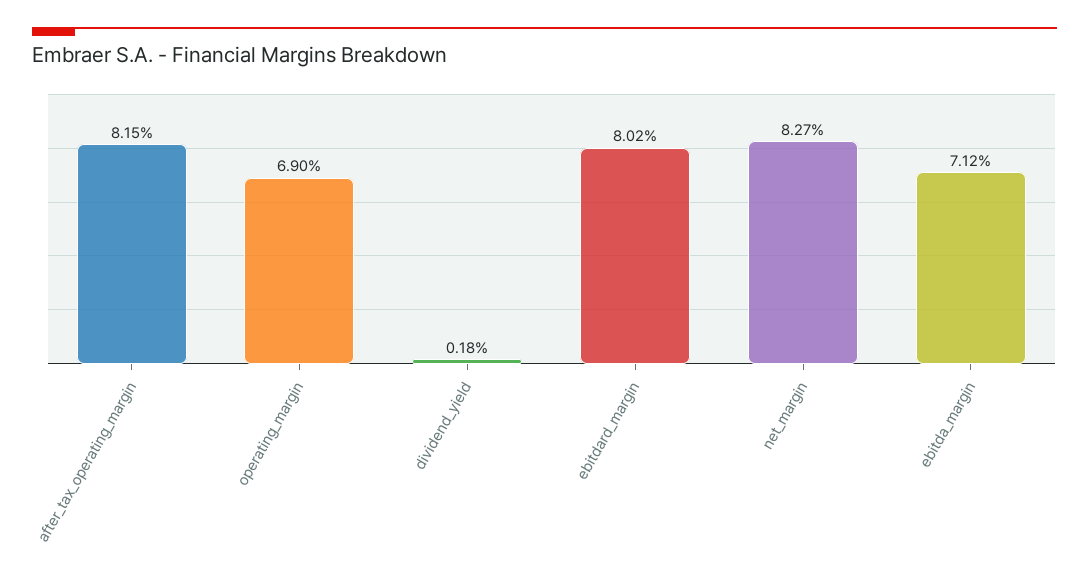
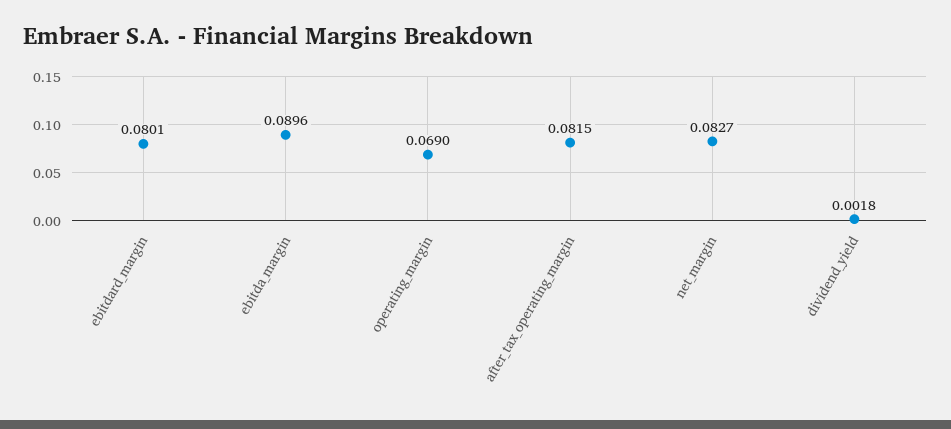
ebitdard_margin: 0.0802 -> 0.0801
ebitda_margin: 0.0712 -> 0.0896

